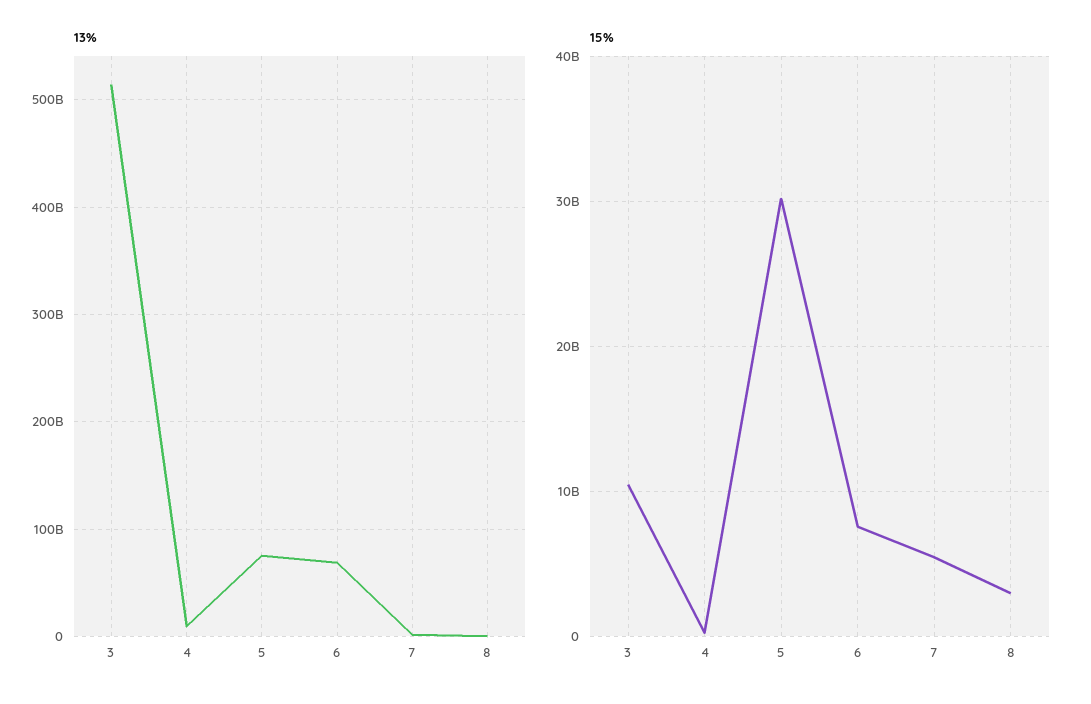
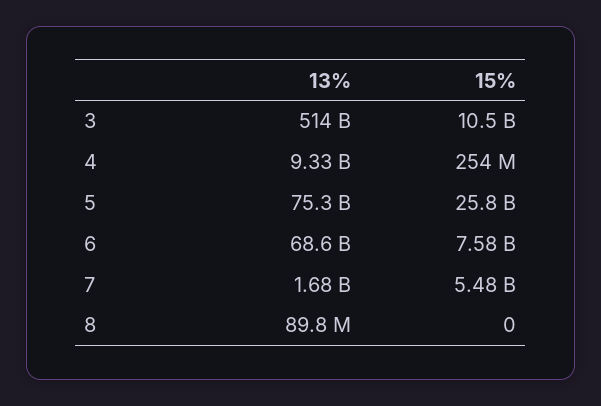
15%, 5: 30000000000 -> 25800000000
15%, 8: 3000000000 -> 0

